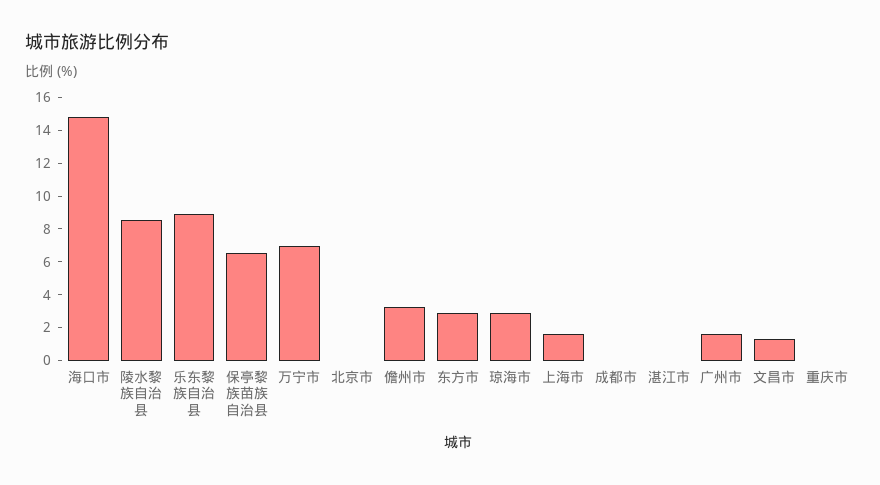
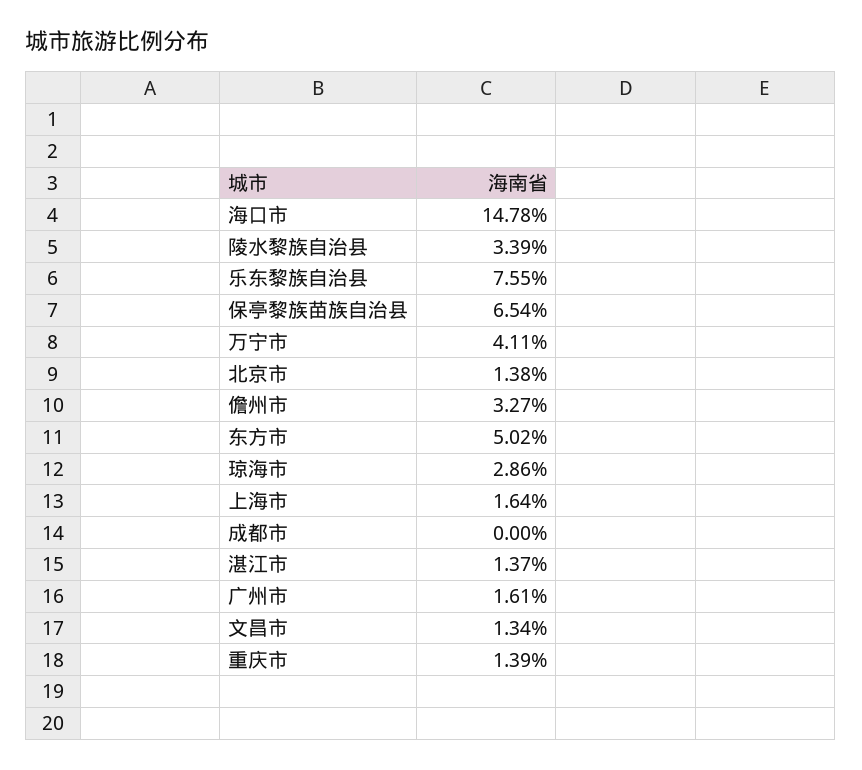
陵水黎族自治县: 8.5 -> 3.39
乐东黎族自治县: 9 -> 7.55
万宁市: 7 -> 4.11
北京市: 0 -> 1.38
东方市: 3 -> 5.02
湛江市: 0 -> 1.37
重庆市: 0 -> 1.39

